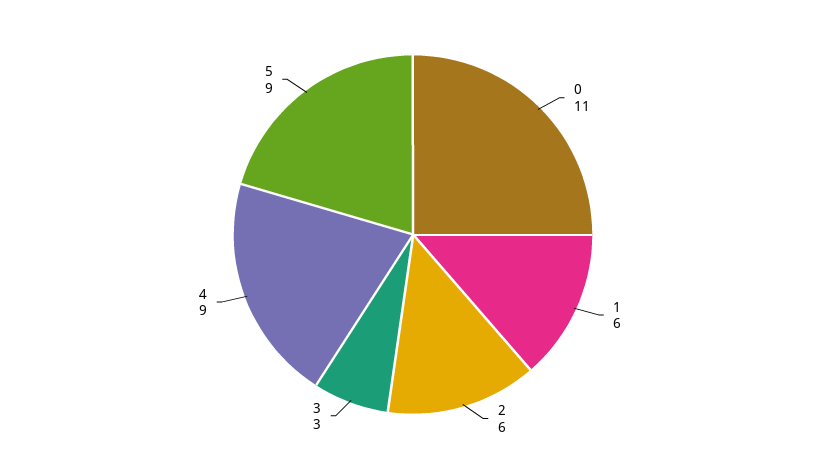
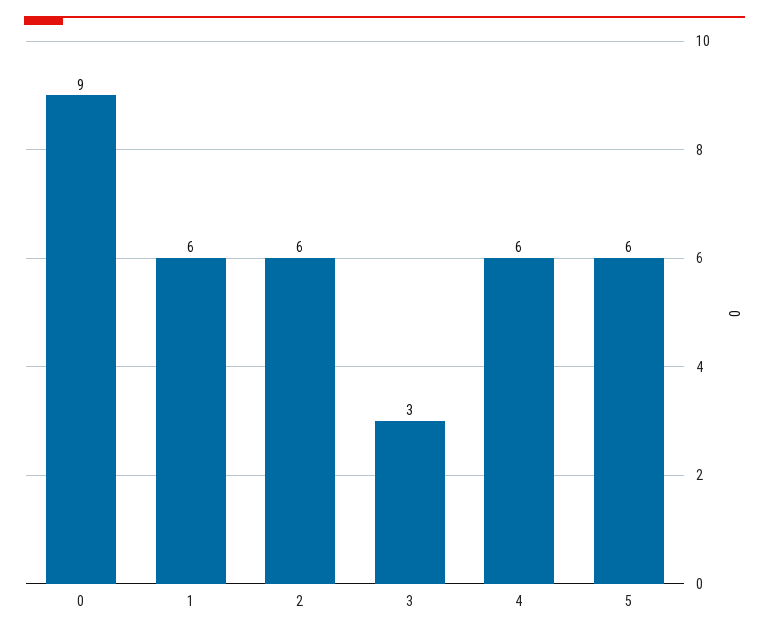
0: 11 -> 9
4: 9 -> 6
5: 9 -> 6

